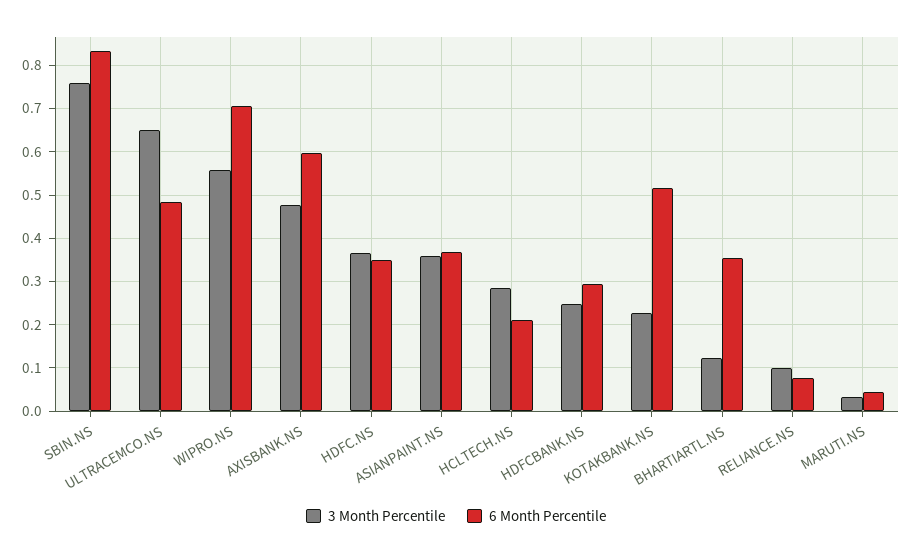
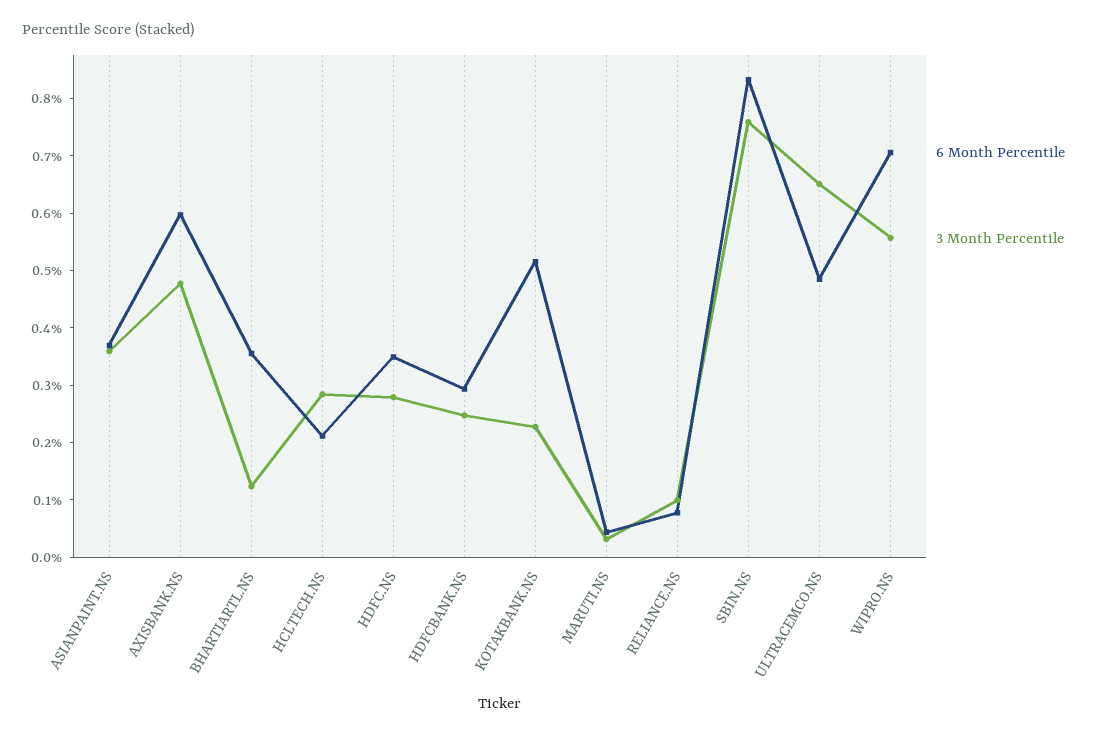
3 Month Percentile, HDFC.NS: 0.36 -> 0.28

